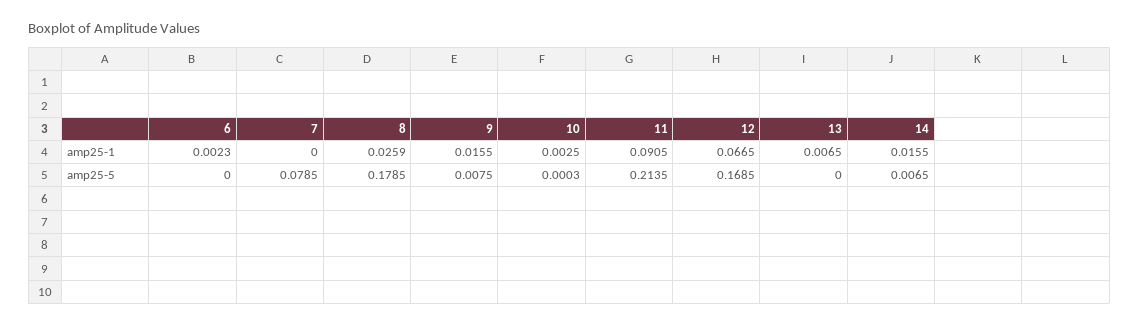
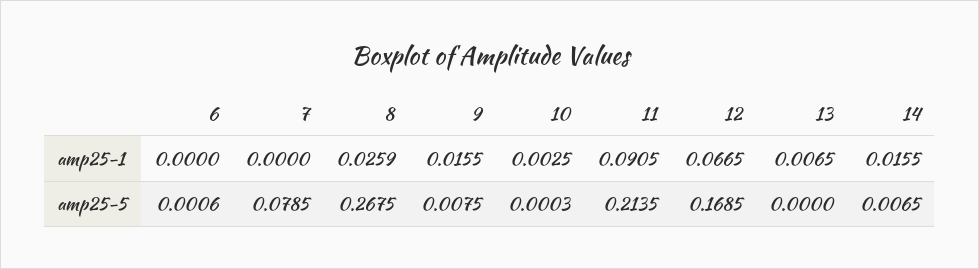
6, amp25-1: 0.0023 -> 0
6, amp25-5: 0 -> 0.0006
8, amp25-5: 0.1785 -> 0.2675

